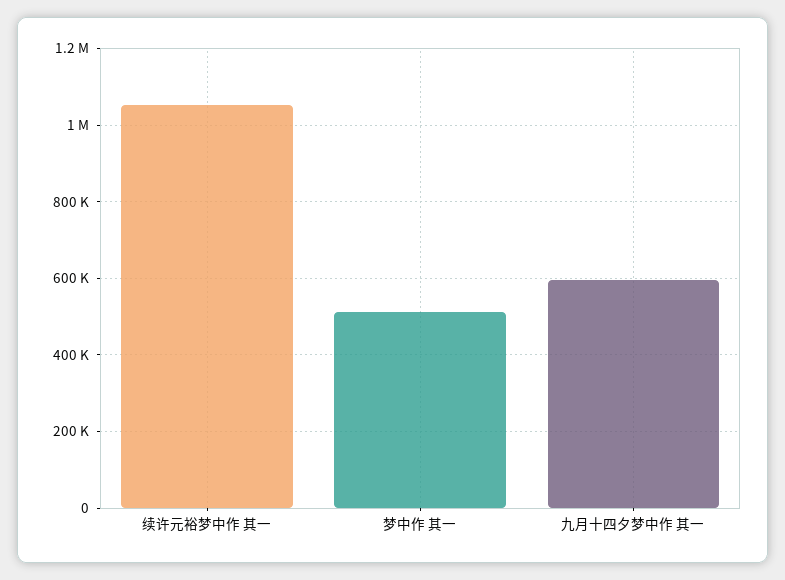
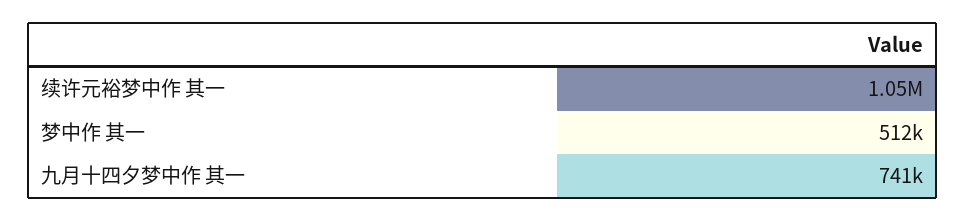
九月十四夕梦中作 其一: 600000 -> 741000

